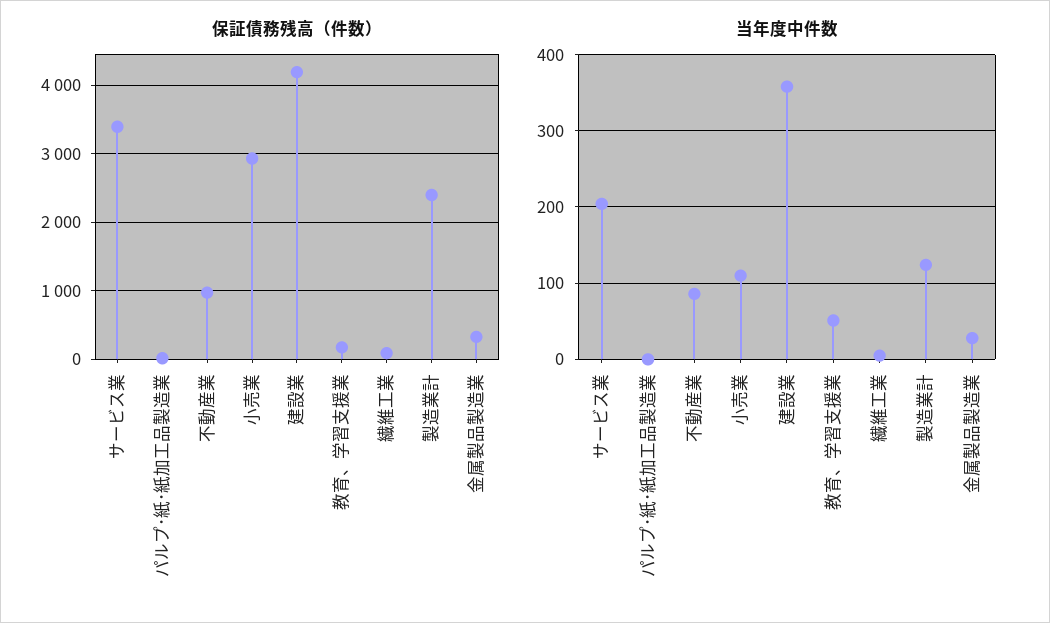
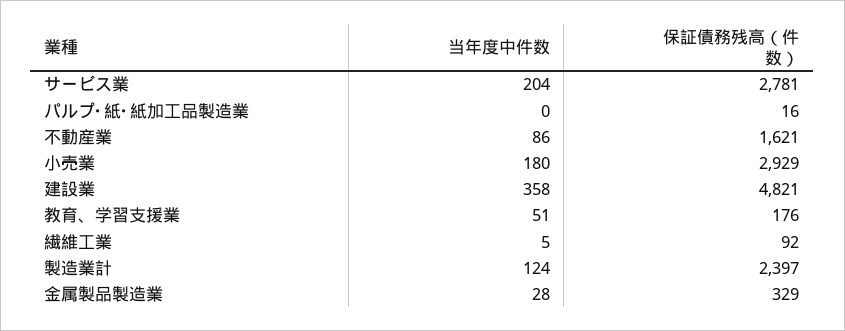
保証債務残高（件数）, サービス業: 3400 -> 2781
保証債務残高（件数）, 不動産業: 1000 -> 1621
保証債務残高（件数）, 建設業: 4200 -> 4821
当年度中件数, 小売業: 110 -> 180

